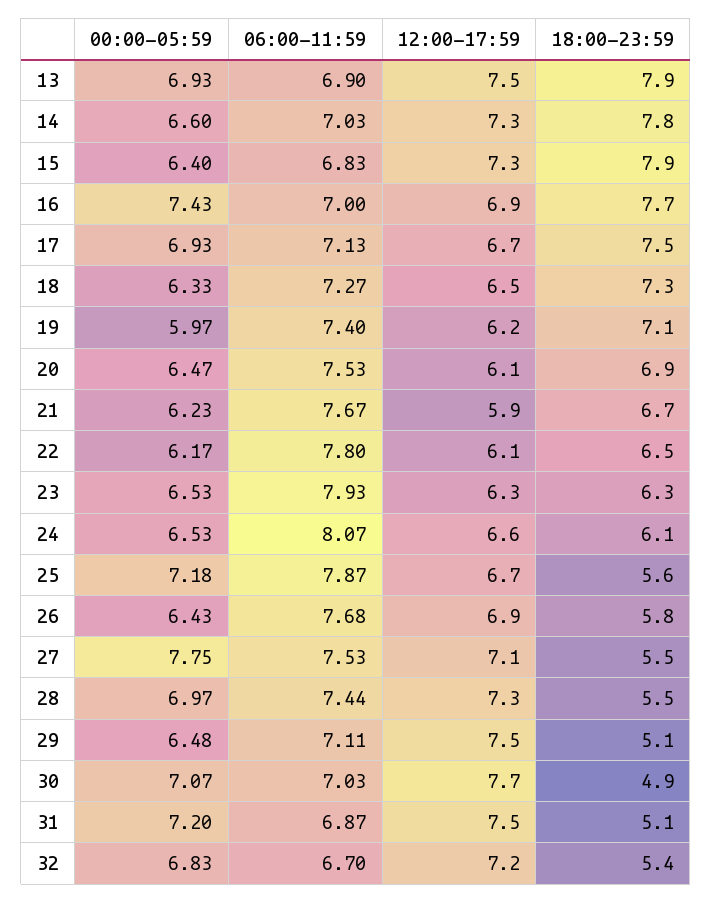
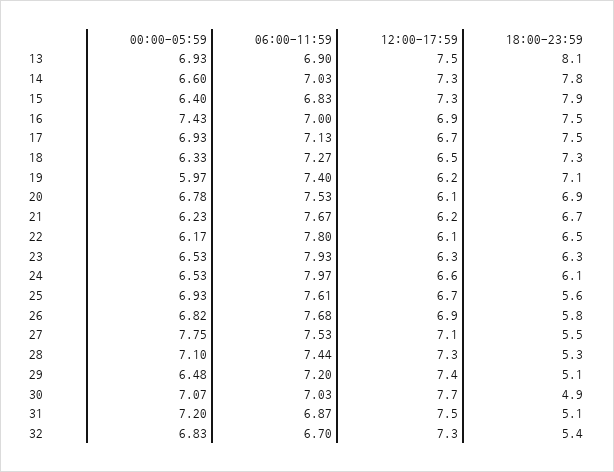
18:00-23:59, 13: 7.9 -> 8.1
18:00-23:59, 16: 7.7 -> 7.5
00:00-05:59, 20: 6.47 -> 6.78
12:00-17:59, 21: 5.9 -> 6.2
06:00-11:59, 24: 8.07 -> 7.97
00:00-05:59, 25: 7.18 -> 6.93
06:00-11:59, 25: 7.87 -> 7.61
00:00-05:59, 26: 6.43 -> 6.82
00:00-05:59, 28: 6.97 -> 7.1
18:00-23:59, 28: 5.5 -> 5.3
06:00-11:59, 29: 7.11 -> 7.2
12:00-17:59, 29: 7.5 -> 7.4
12:00-17:59, 32: 7.2 -> 7.3

